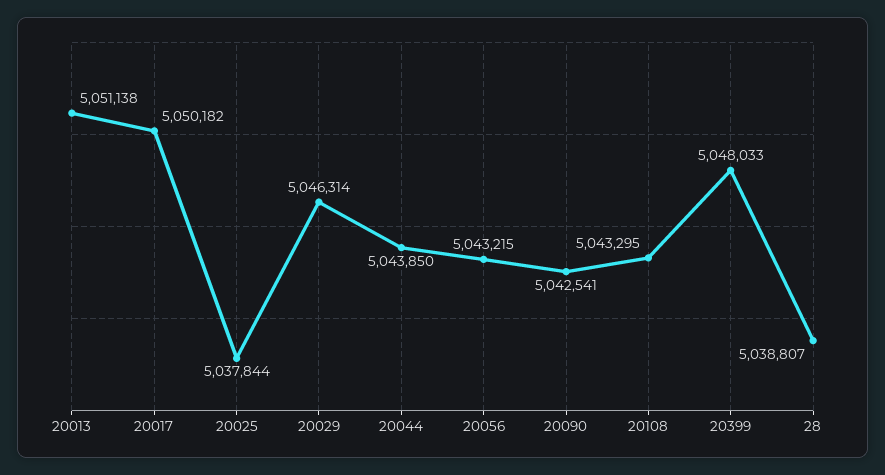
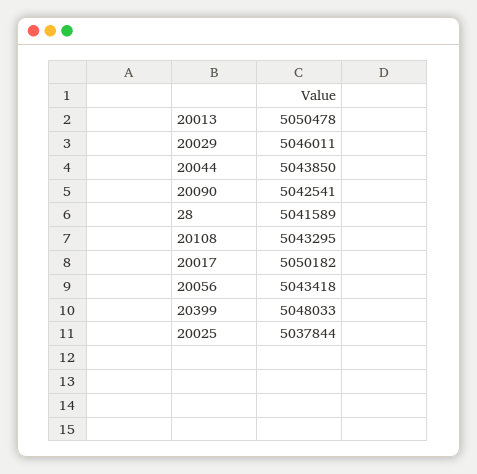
20013: 5051138 -> 5050478
20029: 5046314 -> 5046011
20056: 5043215 -> 5043418
28: 5038807 -> 5041589

